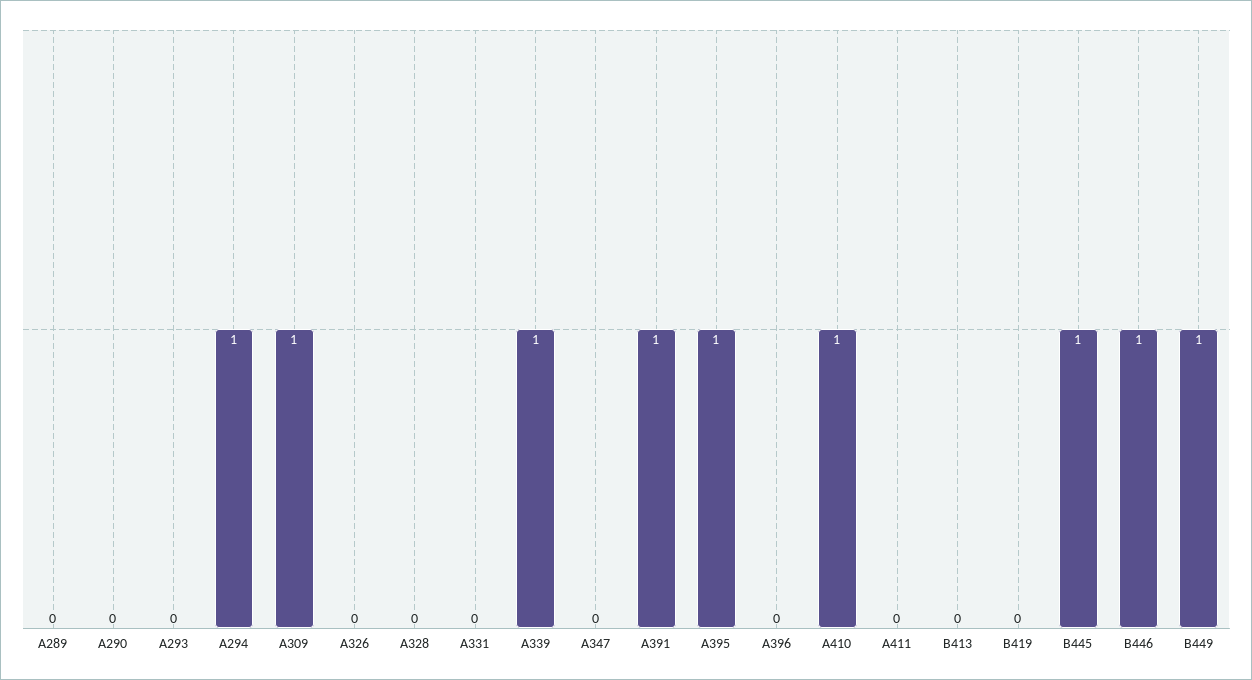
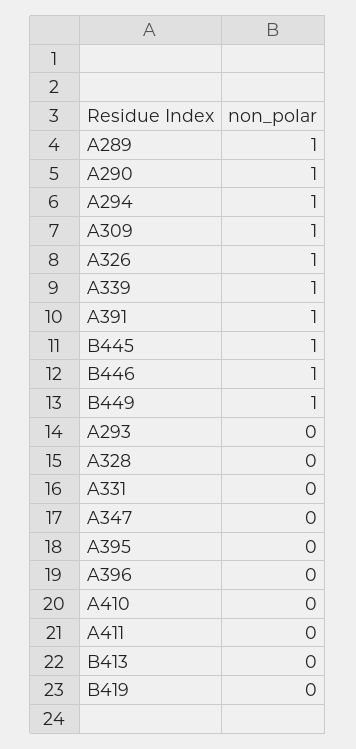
A289: 0 -> 1
A290: 0 -> 1
A326: 0 -> 1
A395: 1 -> 0
A410: 1 -> 0

